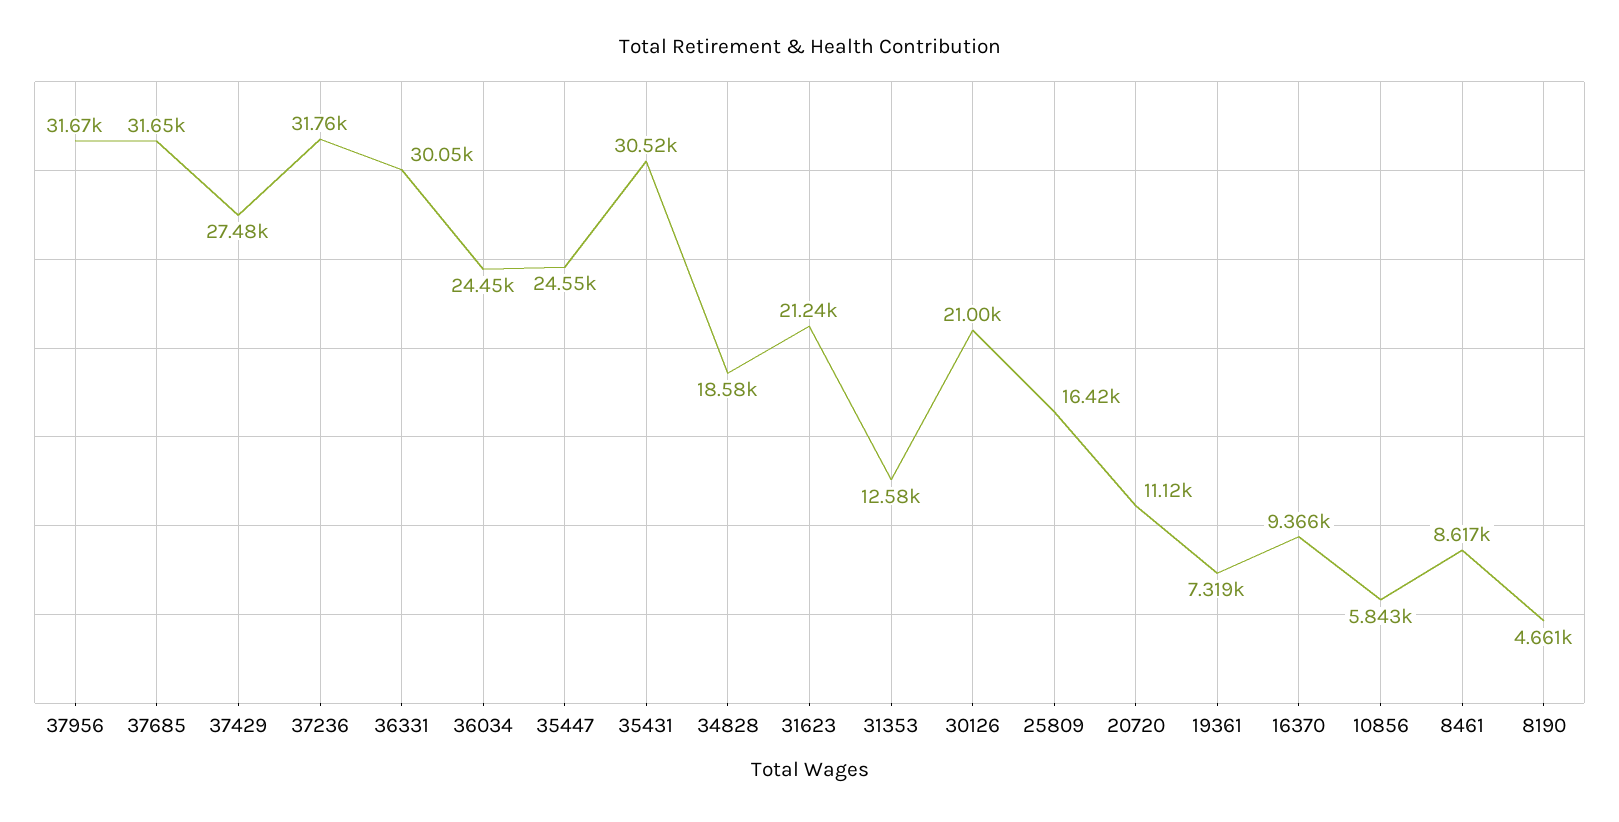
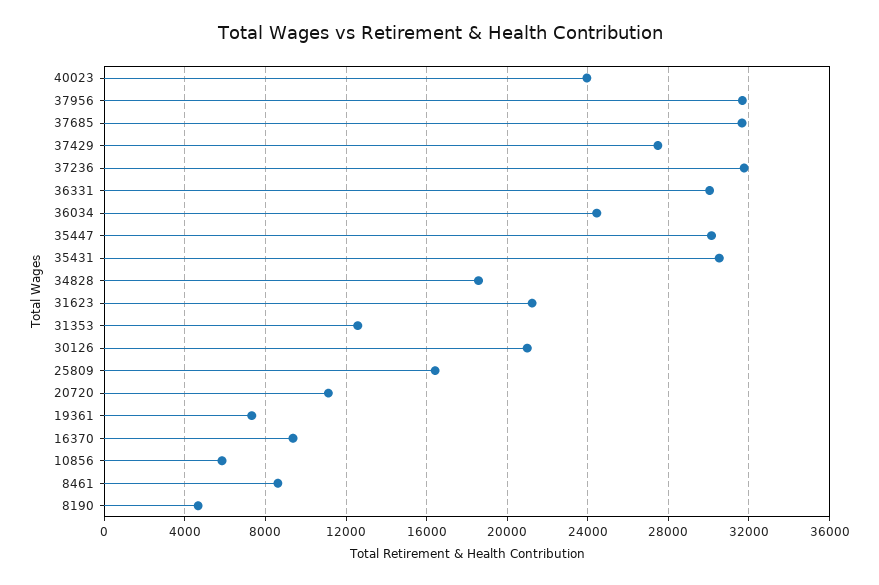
35447: 24550 -> 30000
40023: none -> 24000

